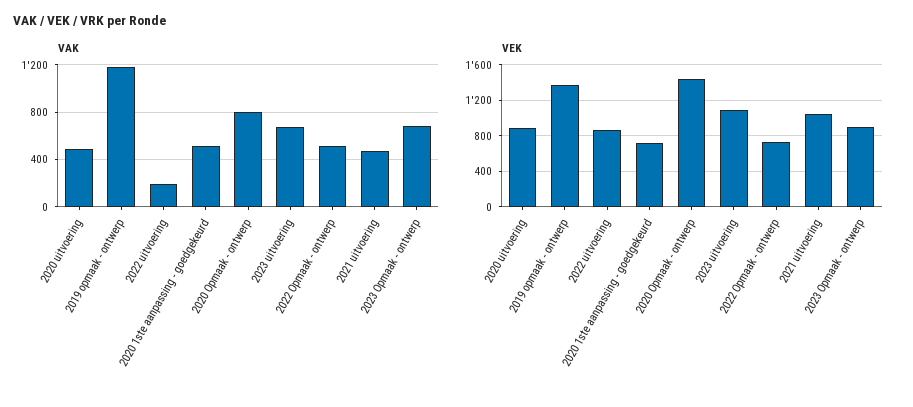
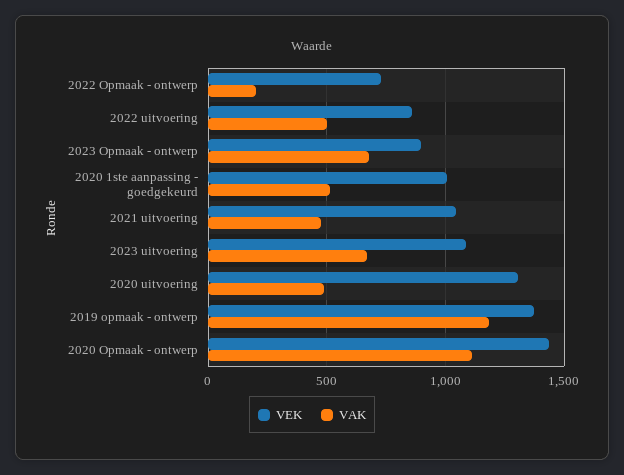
VAK, 2022 uitvoering: 200 -> 500
VAK, 2020 Opmaak - ontwerp: 800 -> 1100
VAK, 2022 Opmaak - ontwerp: 500 -> 200
VEK, 2020 uitvoering: 900 -> 1300
VEK, 2020 1ste aanpassing - goedgekeurd: 700 -> 1000

